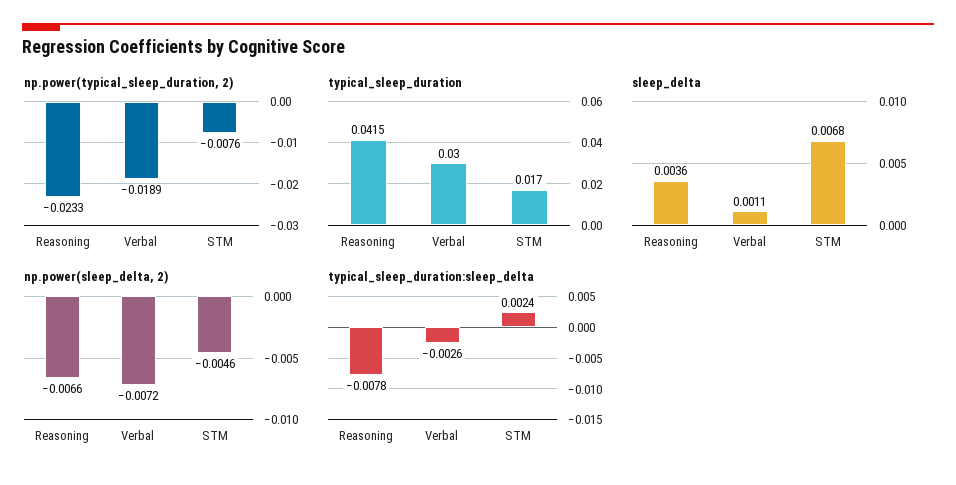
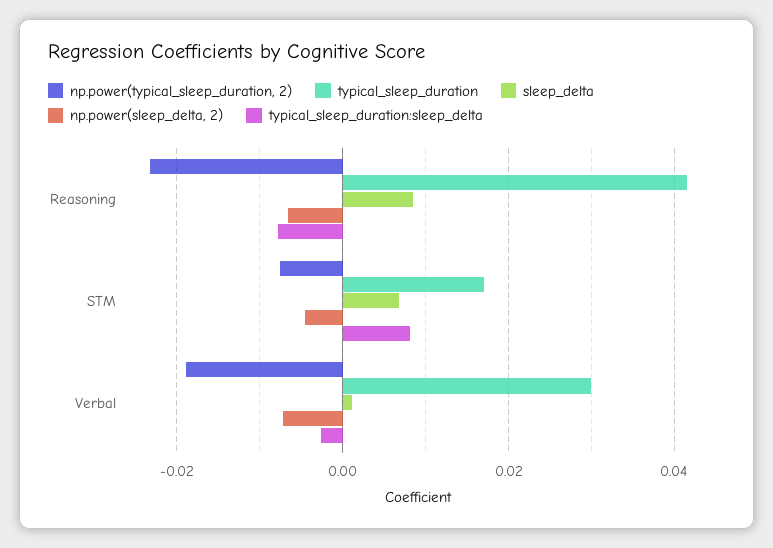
sleep_delta, Reasoning: 0.0036 -> 0.008
typical_sleep_duration:sleep_delta, STM: 0.0024 -> 0.008

